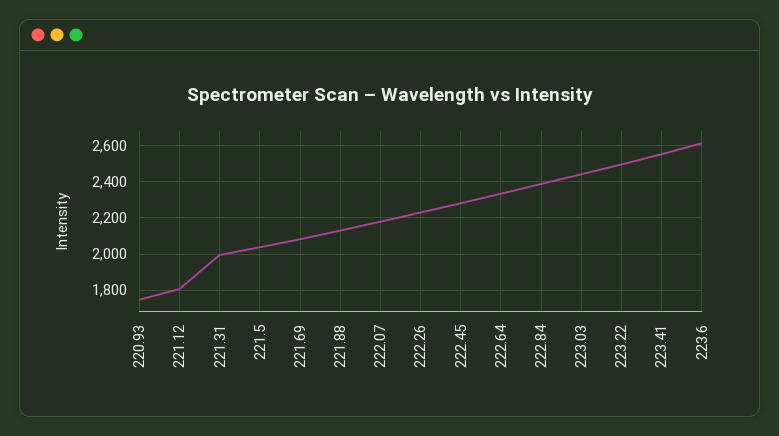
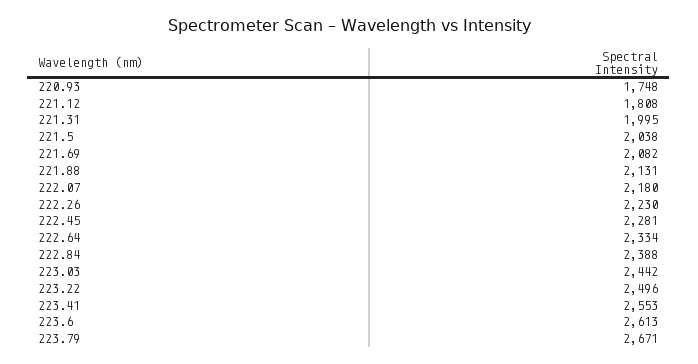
223.79: none -> 2671

